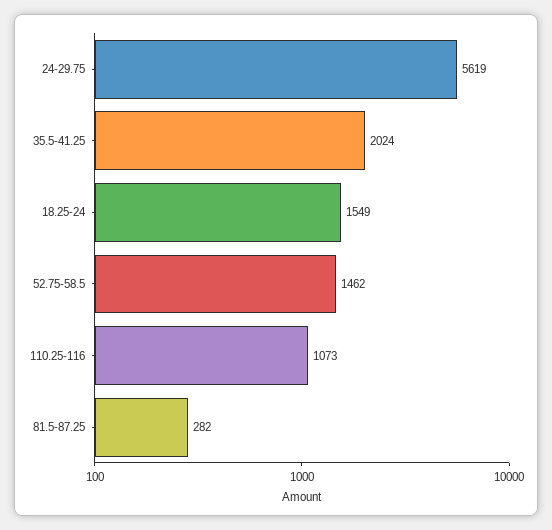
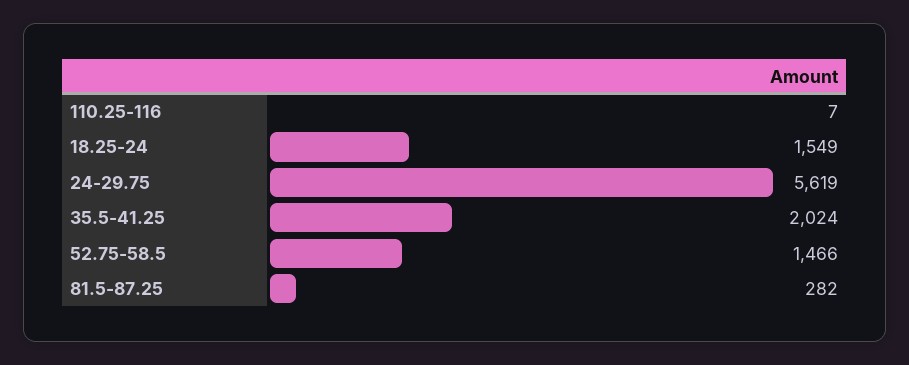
52.75-58.5: 1462 -> 1466
110.25-116: 1073 -> 7

